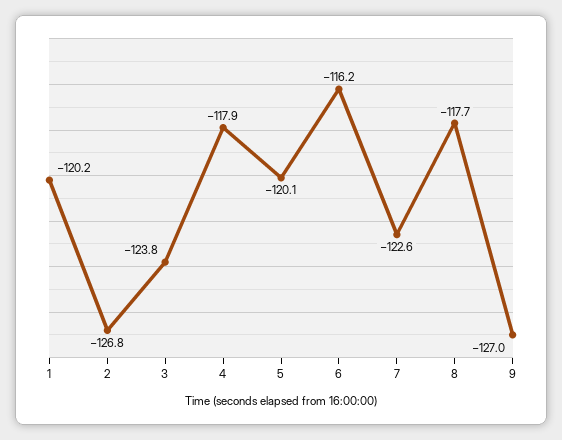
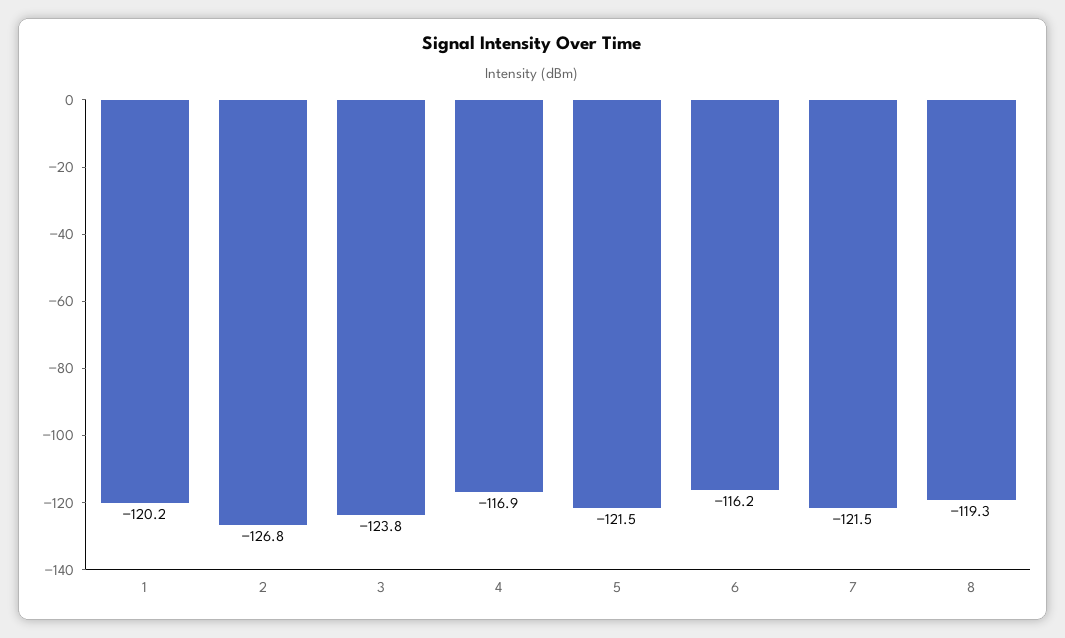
4: -117.9 -> -116.9
5: -120.1 -> -121.5
7: -122.6 -> -121.5
8: -117.7 -> -119.3
9: -127 -> none

